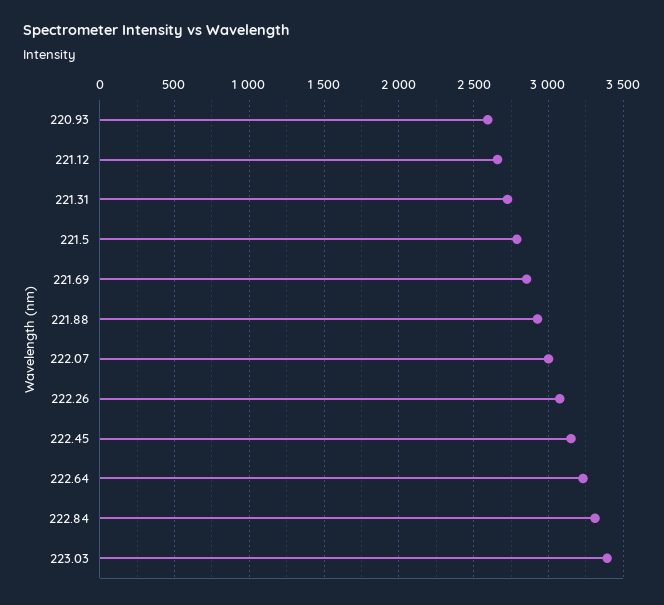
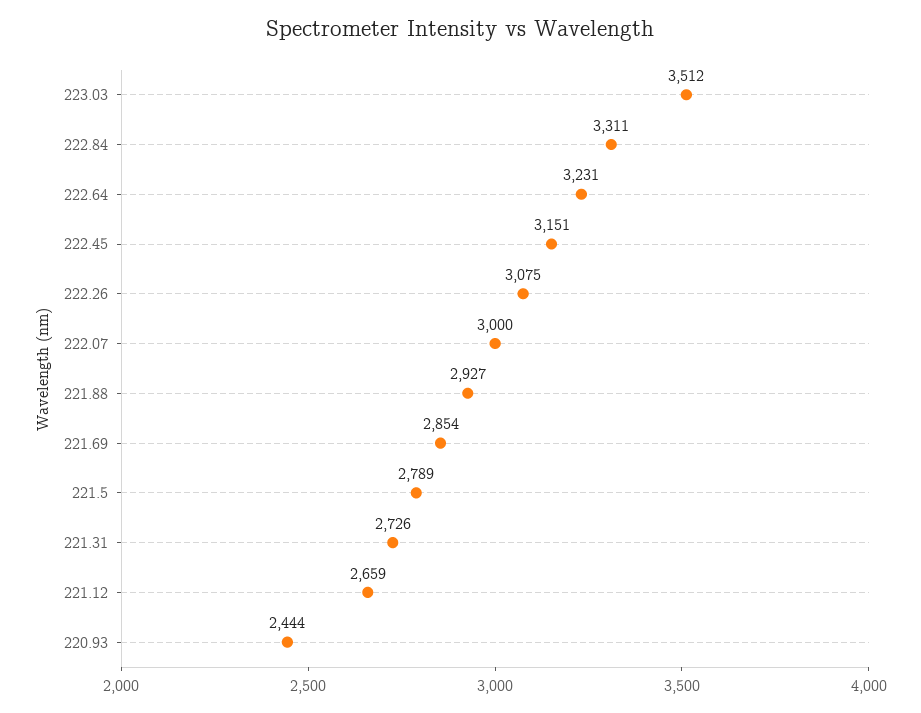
220.93: 2600 -> 2444
223.03: 3400 -> 3512

